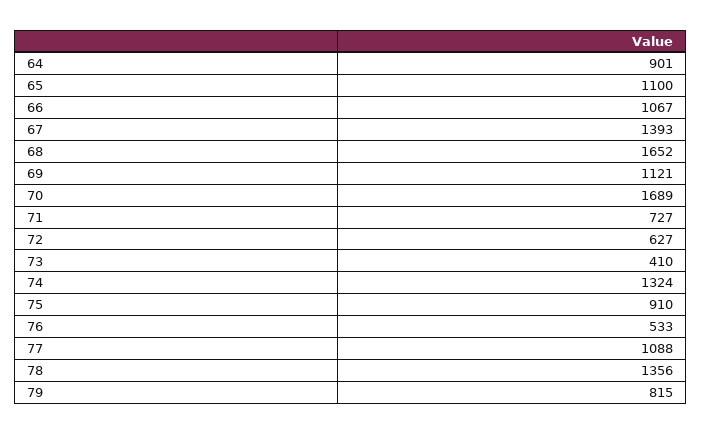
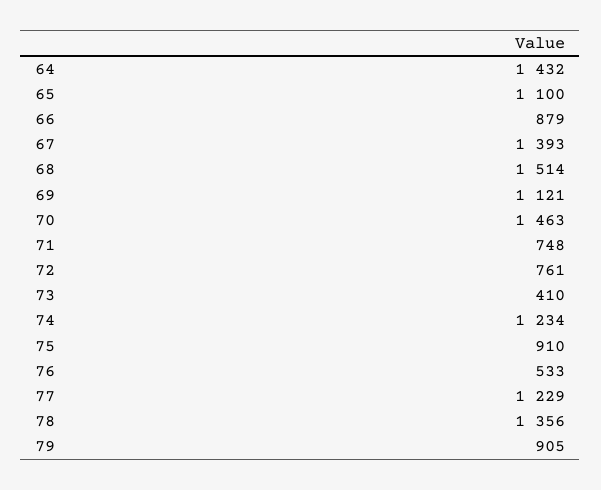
64: 901 -> 1432
66: 1067 -> 879
68: 1652 -> 1514
70: 1689 -> 1463
71: 727 -> 748
72: 627 -> 761
74: 1324 -> 1234
77: 1088 -> 1229
79: 815 -> 905

